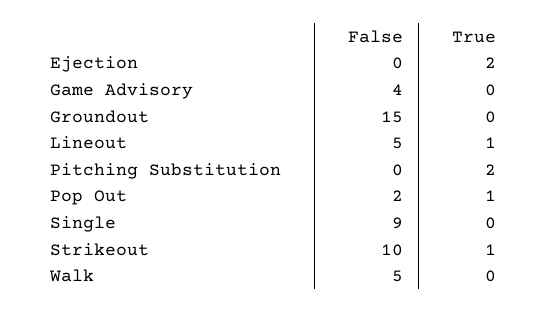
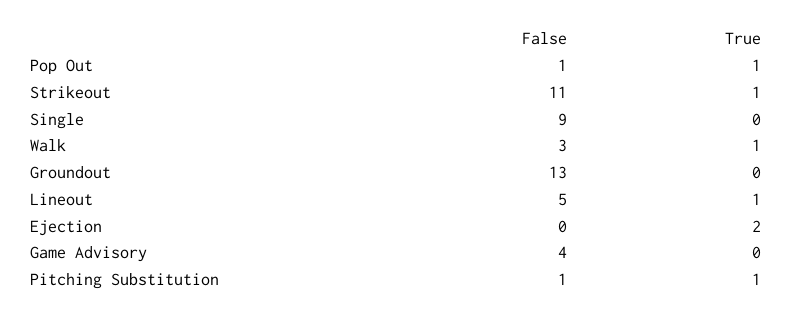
False, Groundout: 15 -> 13
False, Pitching Substitution: 0 -> 1
True, Pitching Substitution: 2 -> 1
False, Pop Out: 2 -> 1
False, Strikeout: 10 -> 11
False, Walk: 5 -> 3
True, Walk: 0 -> 1

